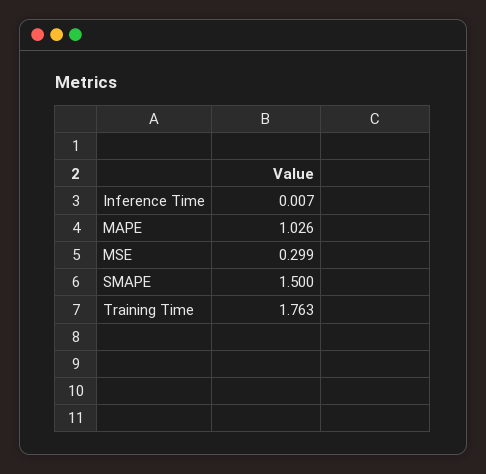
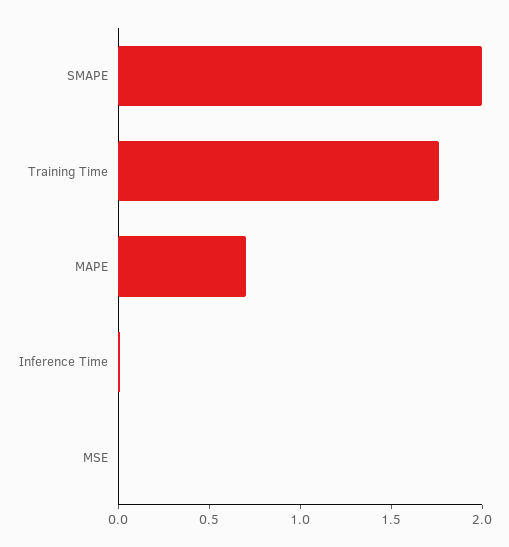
MAPE: 1.026 -> 0.7
MSE: 0.299 -> 0
SMAPE: 1.5 -> 2

